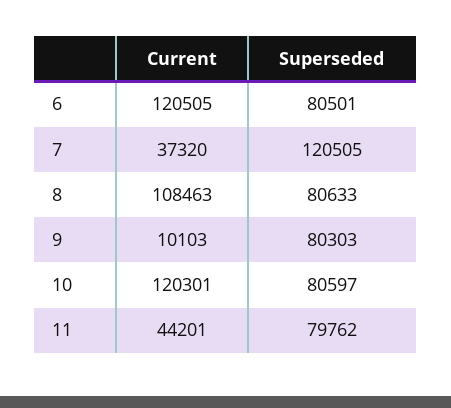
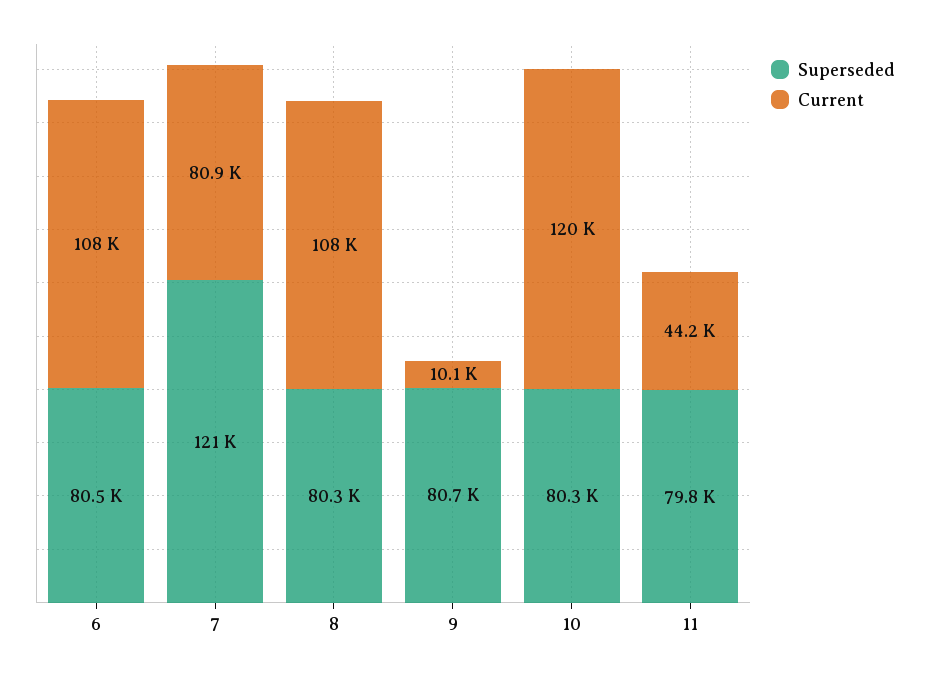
Current, 6: 120505 -> 108000
Current, 7: 37320 -> 80900
Superseded, 8: 80633 -> 80300
Superseded, 9: 80303 -> 80700
Superseded, 10: 80597 -> 80300

